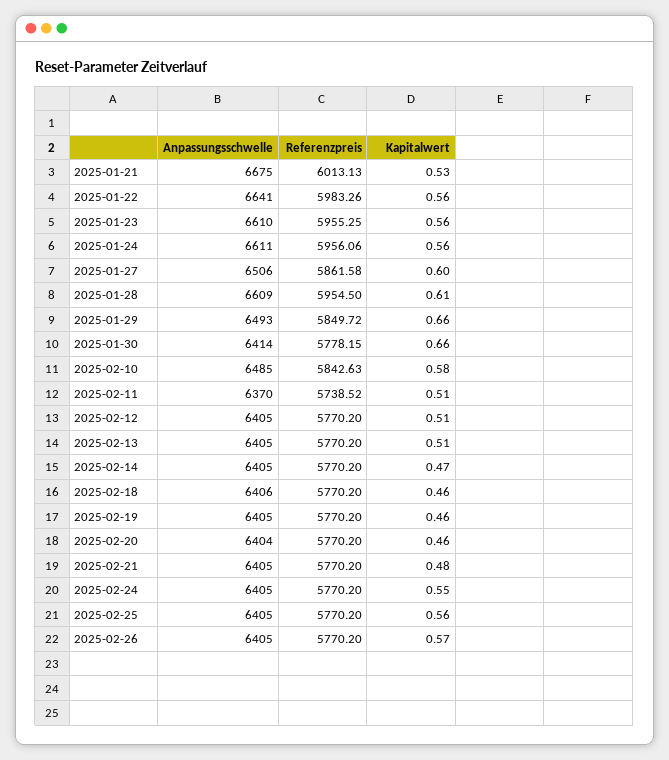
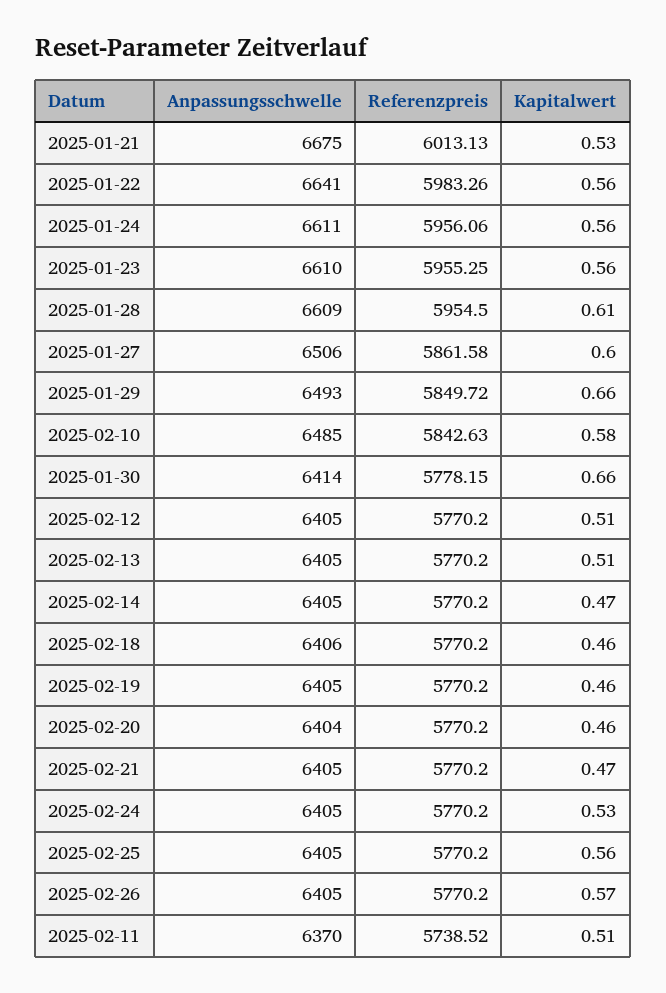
Kapitalwert, 2025-02-21: 0.48 -> 0.47
Kapitalwert, 2025-02-24: 0.55 -> 0.53

